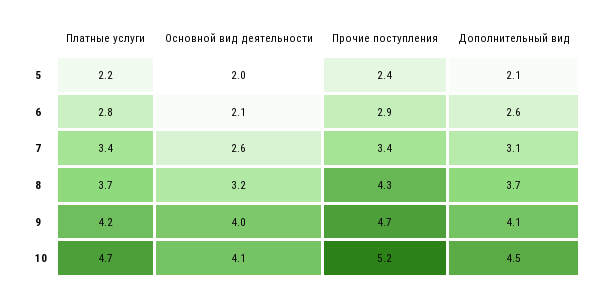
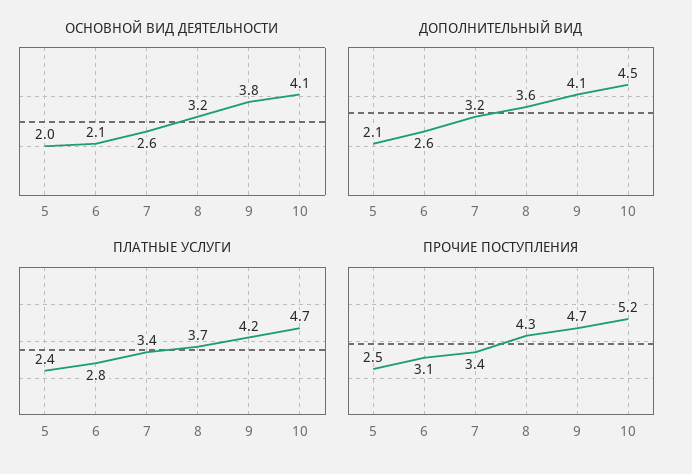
Платные услуги, 5: 2.2 -> 2.4
Прочие поступления, 5: 2.4 -> 2.5
Прочие поступления, 6: 2.9 -> 3.1
Дополнительный вид, 7: 3.1 -> 3.2
Дополнительный вид, 8: 3.7 -> 3.6
Основной вид деятельности, 9: 4 -> 3.8

